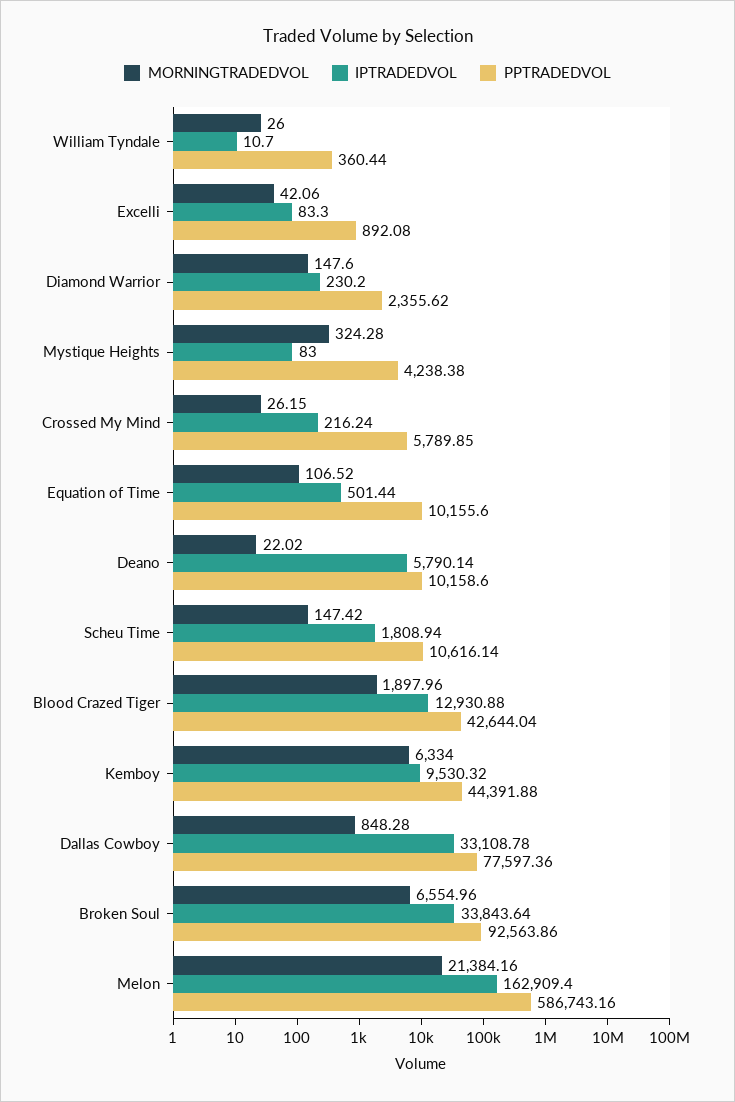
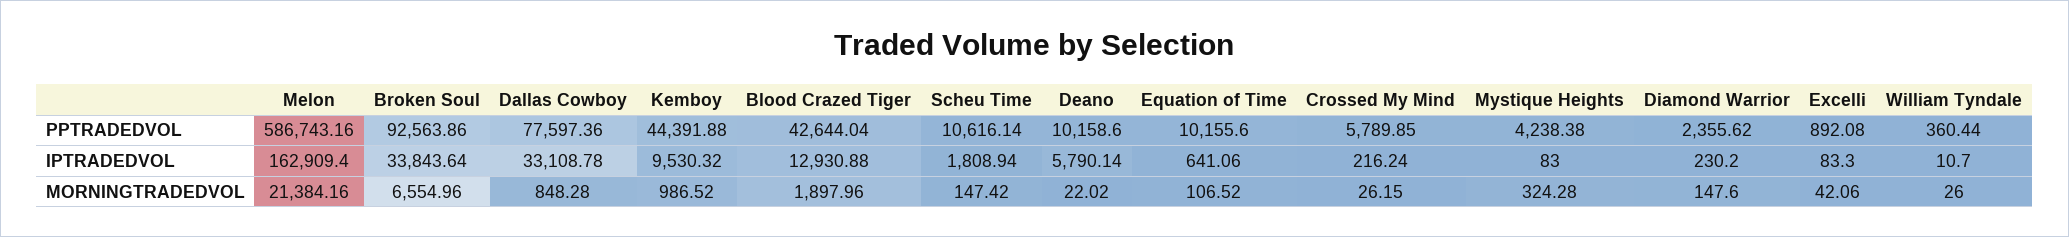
IPTRADEDVOL, Equation of Time: 501.44 -> 641.06
MORNINGTRADEDVOL, Kemboy: 6334 -> 986.52

